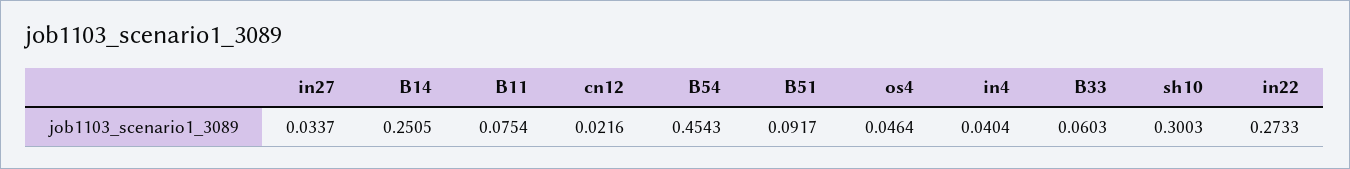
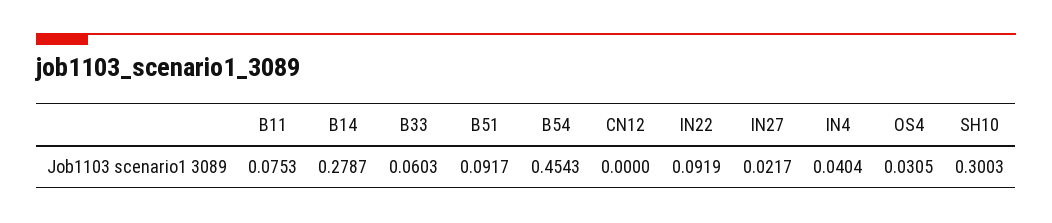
in27: 0.0337 -> 0.0217
B14: 0.2505 -> 0.2787
B11: 0.0754 -> 0.0753
cn12: 0.0216 -> 0
os4: 0.0464 -> 0.0305
in22: 0.2733 -> 0.0919

